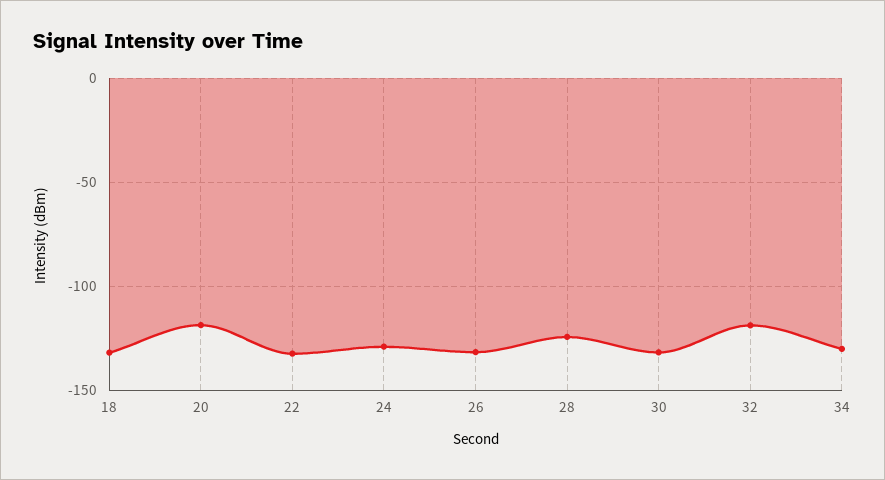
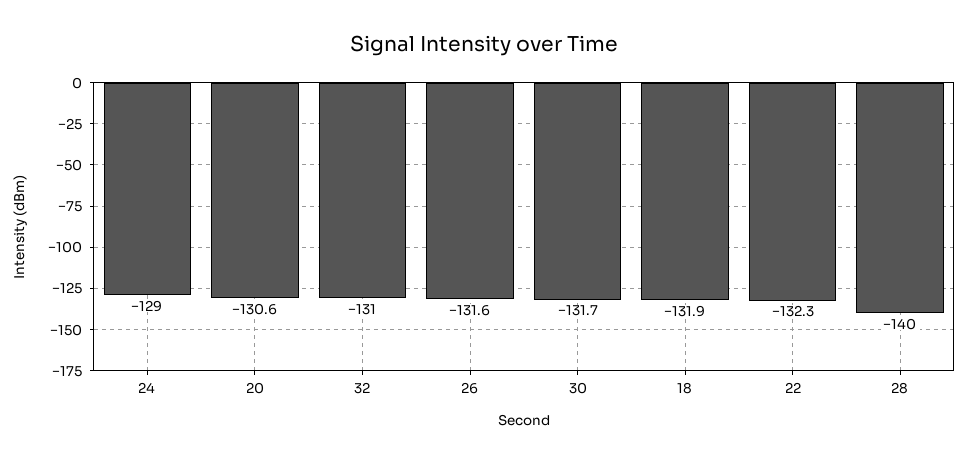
20: -120 -> -130.6
28: -125 -> -140
32: -120 -> -131
34: -130 -> none

